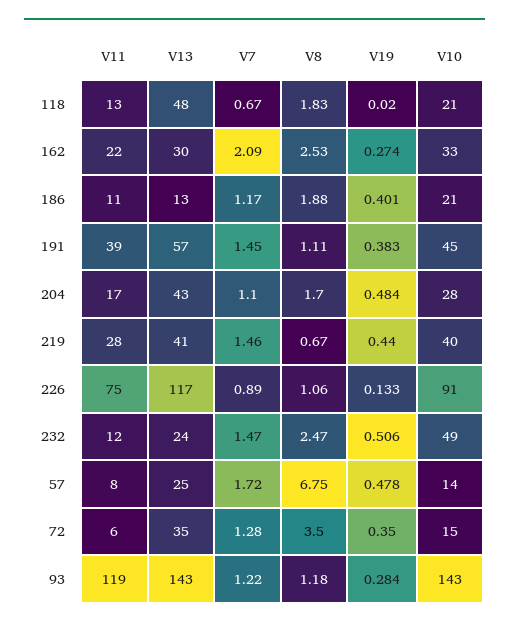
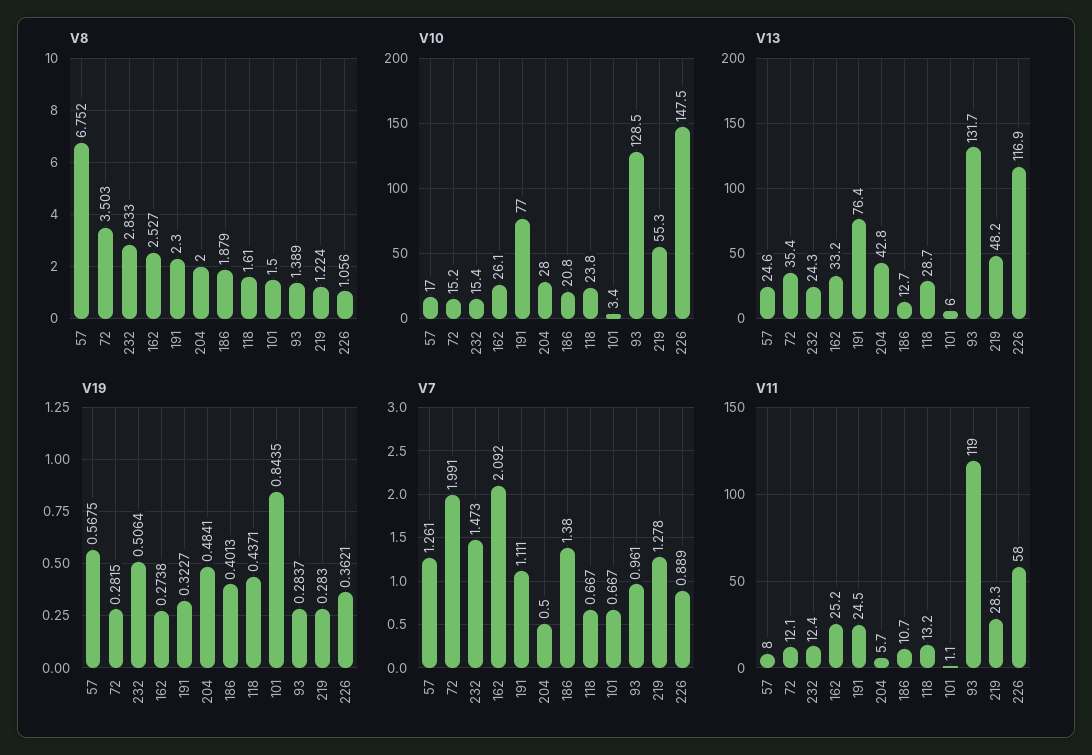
V13, 118: 48 -> 28.7
V8, 118: 1.83 -> 1.61
V19, 118: 0.02 -> 0.4371
V10, 118: 21 -> 23.8
V11, 162: 22 -> 25.2
V13, 162: 30 -> 33.2
V10, 162: 33 -> 26.1
V7, 186: 1.17 -> 1.38
V11, 191: 39 -> 24.5
V13, 191: 57 -> 76.4
V7, 191: 1.45 -> 1.111
V8, 191: 1.11 -> 2.3
V19, 191: 0.383 -> 0.3227
V10, 191: 45 -> 77
V11, 204: 17 -> 5.7
V7, 204: 1.1 -> 0.5
V8, 204: 1.7 -> 2
V13, 219: 41 -> 48.2
V7, 219: 1.46 -> 1.278
V8, 219: 0.67 -> 1.224
V19, 219: 0.44 -> 0.283
V10, 219: 40 -> 55.3
V11, 226: 75 -> 58
V19, 226: 0.133 -> 0.3621
V10, 226: 91 -> 147.5
V8, 232: 2.47 -> 2.833
V10, 232: 49 -> 15.4
V7, 57: 1.72 -> 1.261
V19, 57: 0.478 -> 0.5675
V10, 57: 14 -> 17
V11, 72: 6 -> 12.1
V7, 72: 1.28 -> 1.991
V19, 72: 0.35 -> 0.2815
V13, 93: 143 -> 131.7
V7, 93: 1.22 -> 0.961
V8, 93: 1.18 -> 1.389
V10, 93: 143 -> 128.5
V8, 101: none -> 1.5
V10, 101: none -> 3.4
V13, 101: none -> 6
V19, 101: none -> 0.8435
V7, 101: none -> 0.667
V11, 101: none -> 1.1

